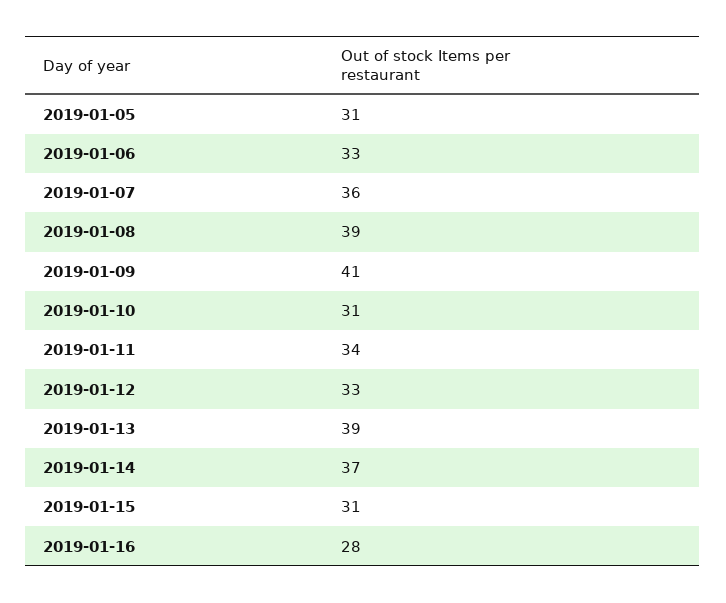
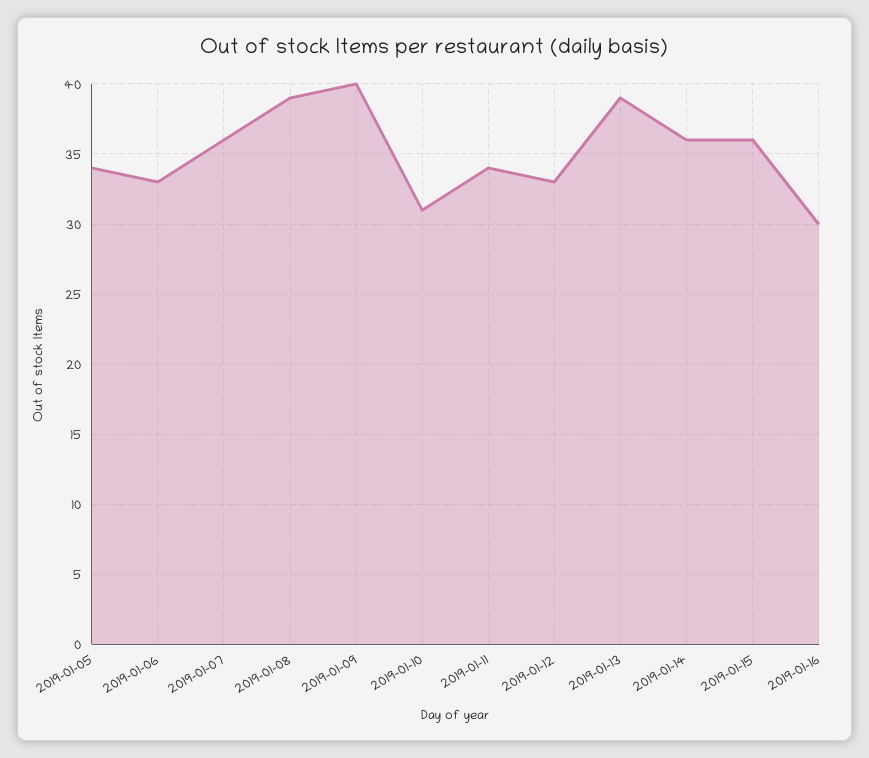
2019-01-05: 31 -> 34
2019-01-09: 41 -> 40
2019-01-14: 37 -> 36
2019-01-15: 31 -> 36
2019-01-16: 28 -> 30

